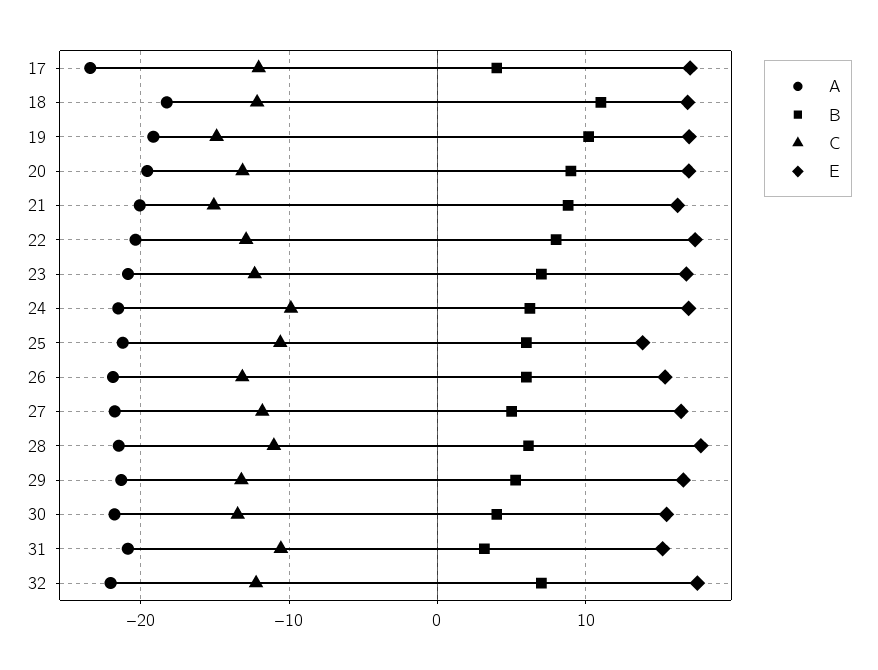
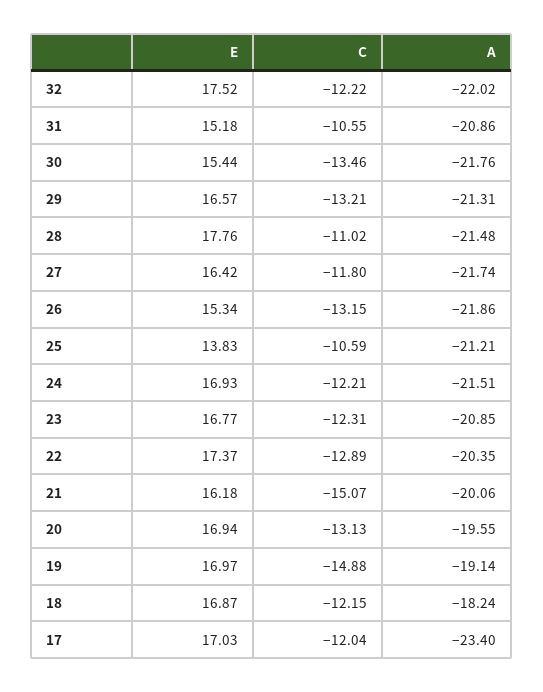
B, 17: 4 -> none
B, 18: 11 -> none
B, 19: 10 -> none
B, 20: 9 -> none
B, 21: 9 -> none
B, 22: 8 -> none
B, 23: 7 -> none
B, 24: 6 -> none
C, 24: -10 -> -12.21
B, 25: 6 -> none
B, 26: 6 -> none
B, 27: 5 -> none
B, 28: 6 -> none
B, 29: 5 -> none
B, 30: 4 -> none
B, 31: 3 -> none
B, 32: 7 -> none

